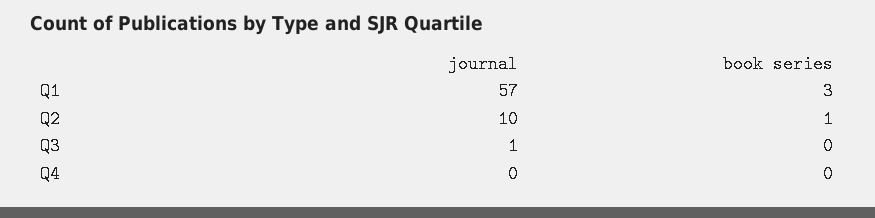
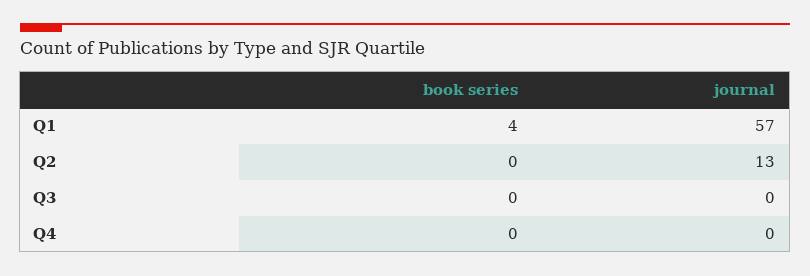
book series, Q1: 3 -> 4
journal, Q2: 10 -> 13
book series, Q2: 1 -> 0
journal, Q3: 1 -> 0

